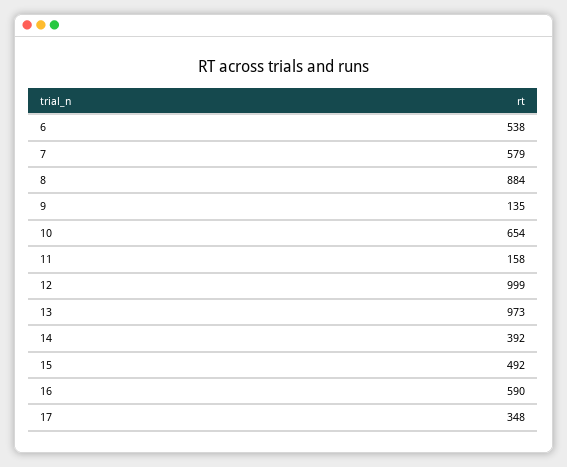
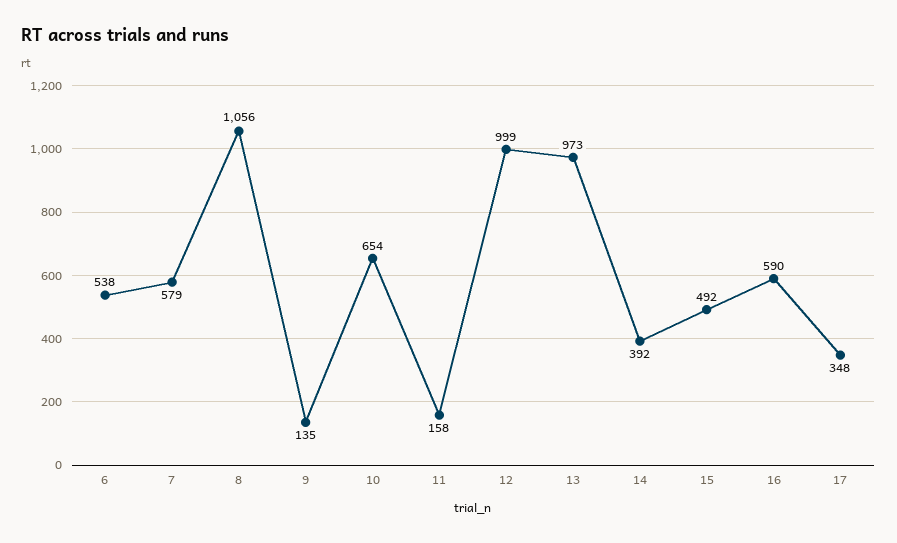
8: 884 -> 1056

